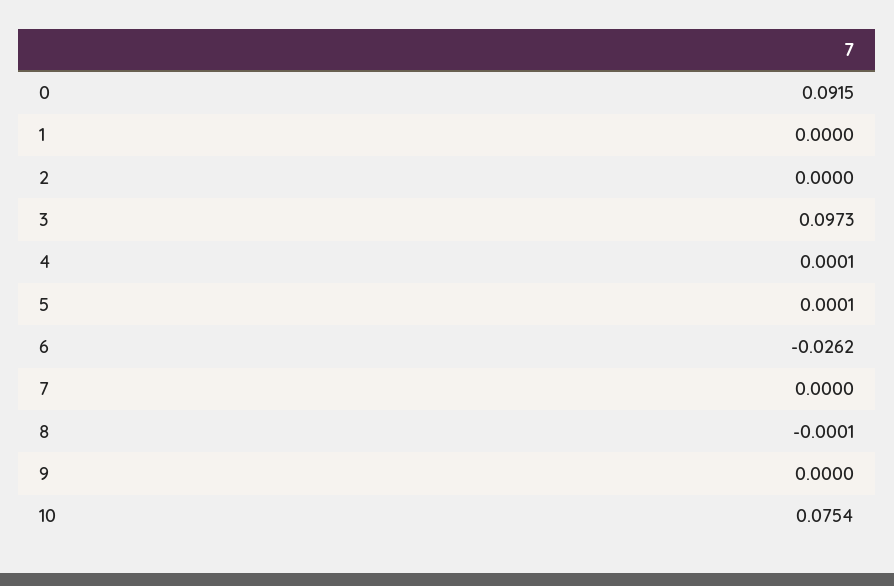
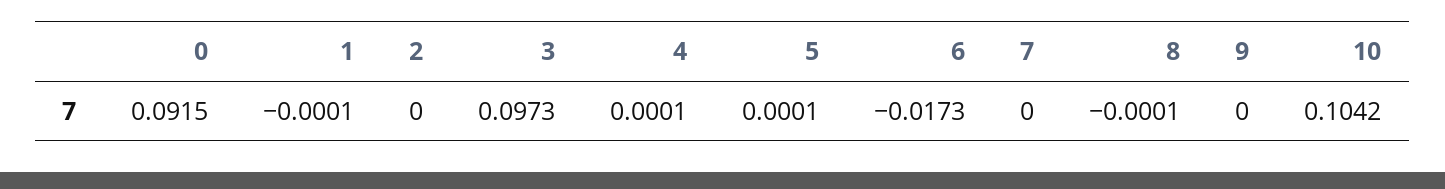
1: 0 -> -0.0001
6: -0.0262 -> -0.0173
10: 0.0754 -> 0.1042

